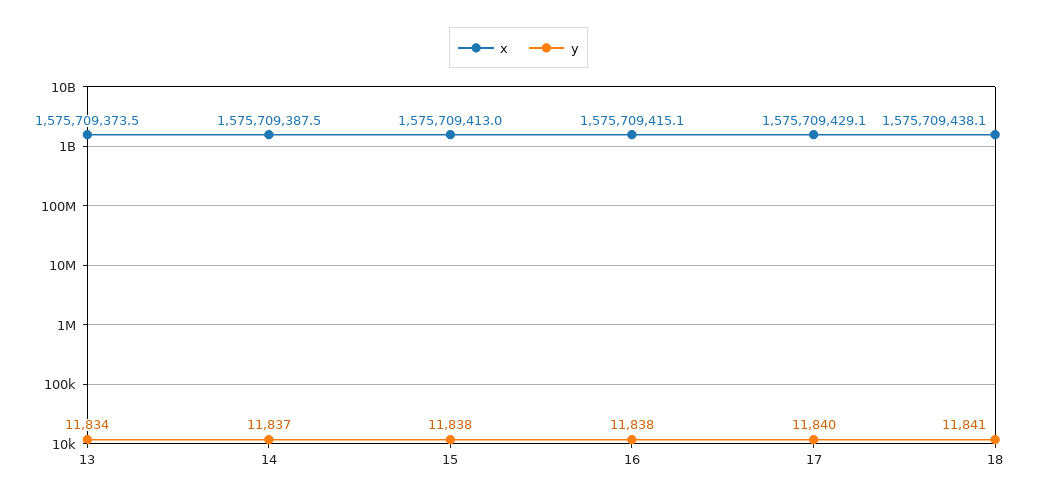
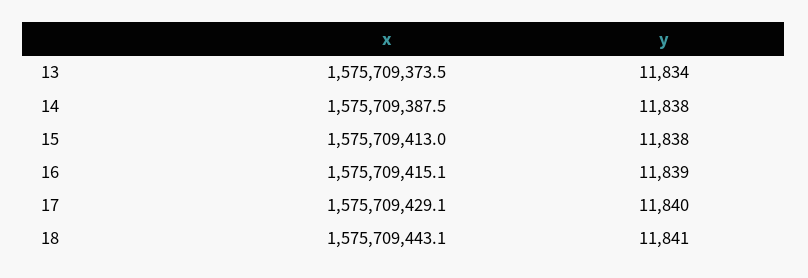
y, 14: 11837 -> 11838
y, 16: 11838 -> 11839
x, 18: 1575709438.1 -> 1575709443.1

